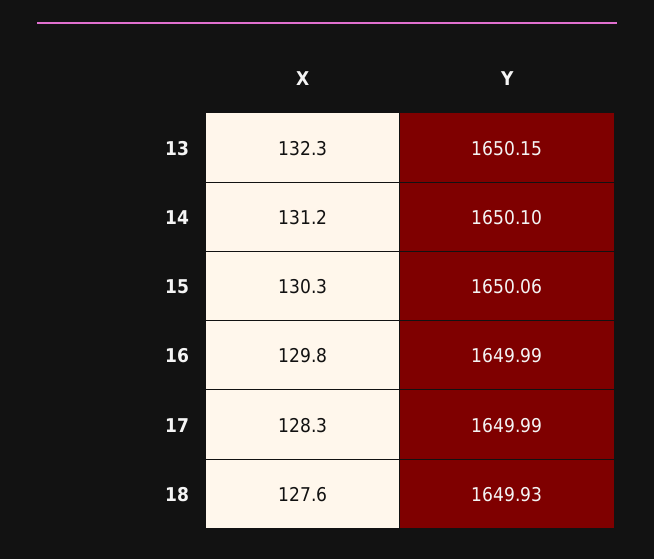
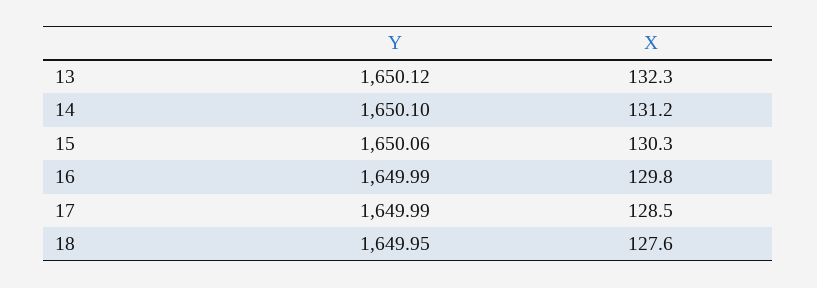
Y, 13: 1650.15 -> 1650.12
X, 17: 128.3 -> 128.5
Y, 18: 1649.93 -> 1649.95

